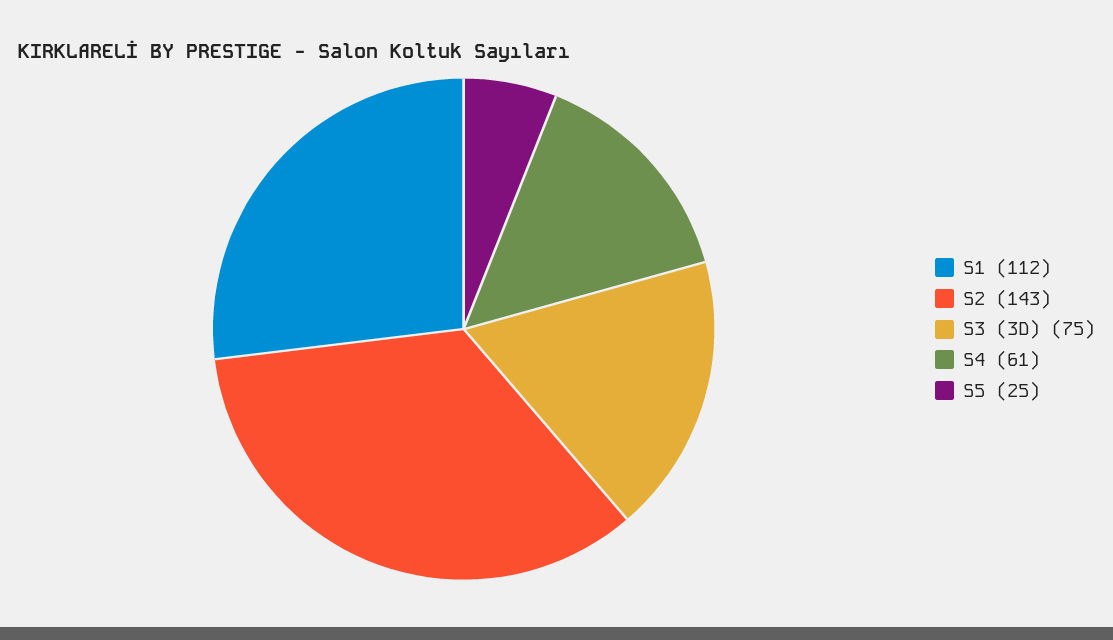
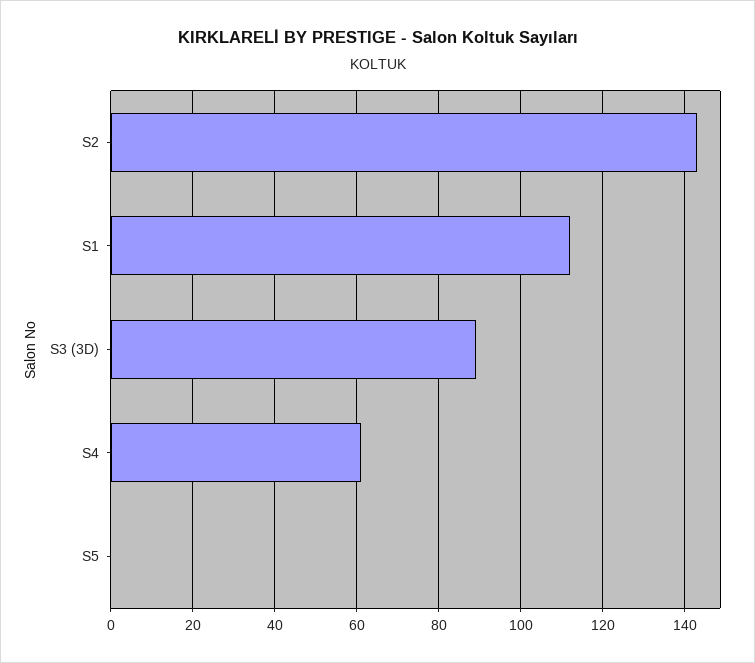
S3 (3D): 75 -> 90
S5: 25 -> 0

